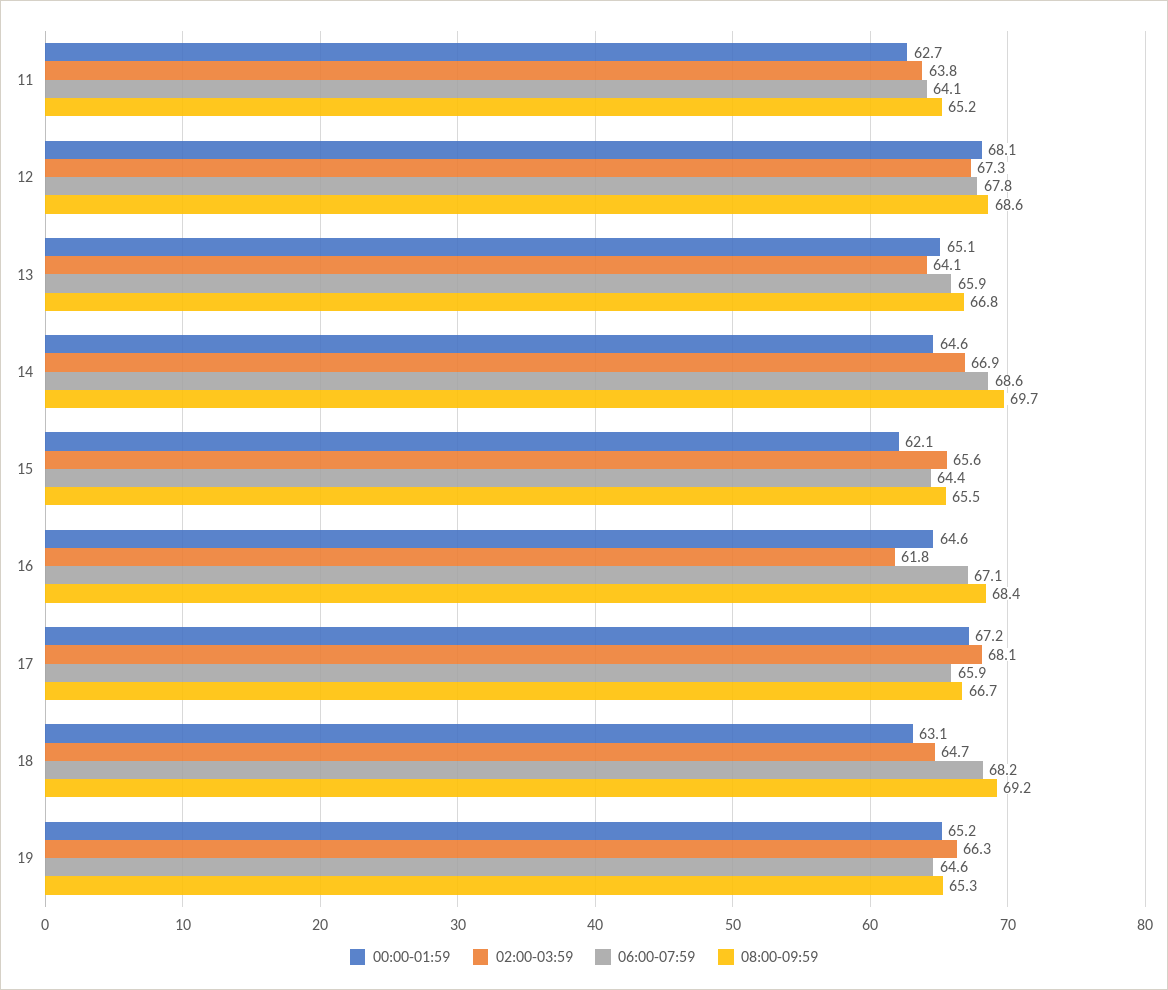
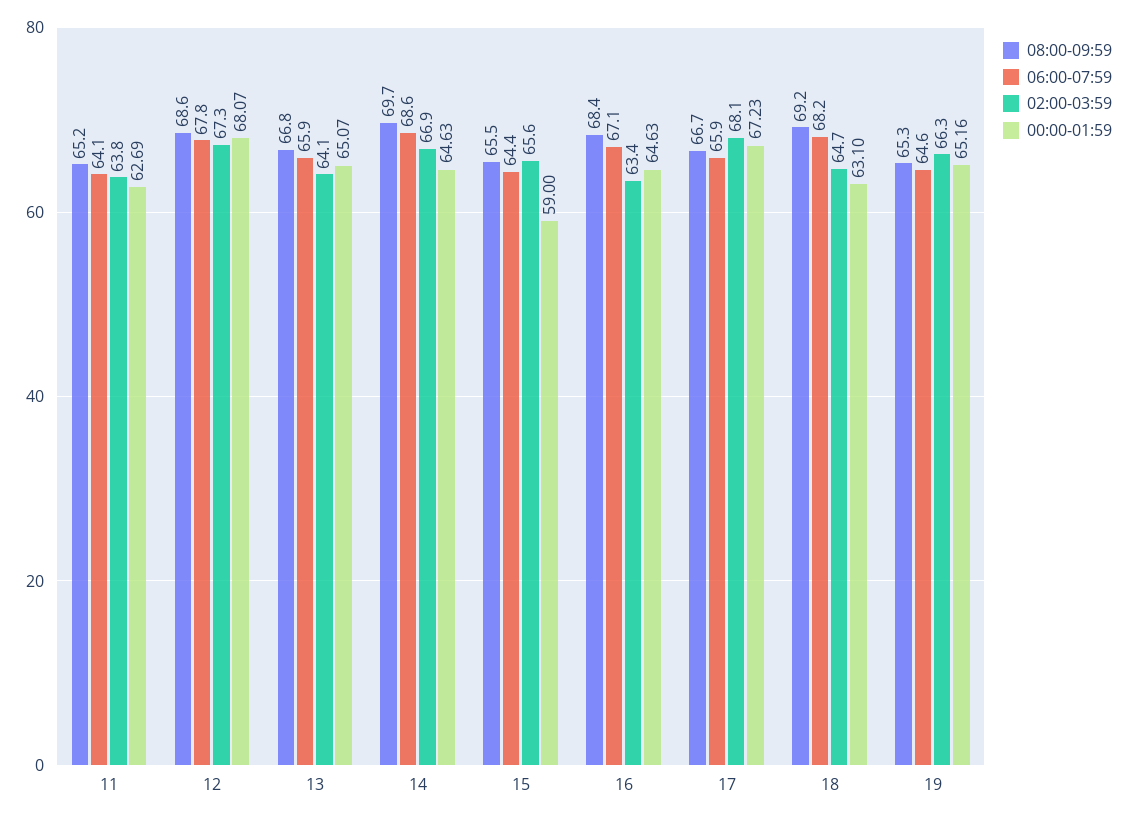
00:00-01:59, 15: 62.1 -> 59
02:00-03:59, 16: 61.8 -> 63.4

